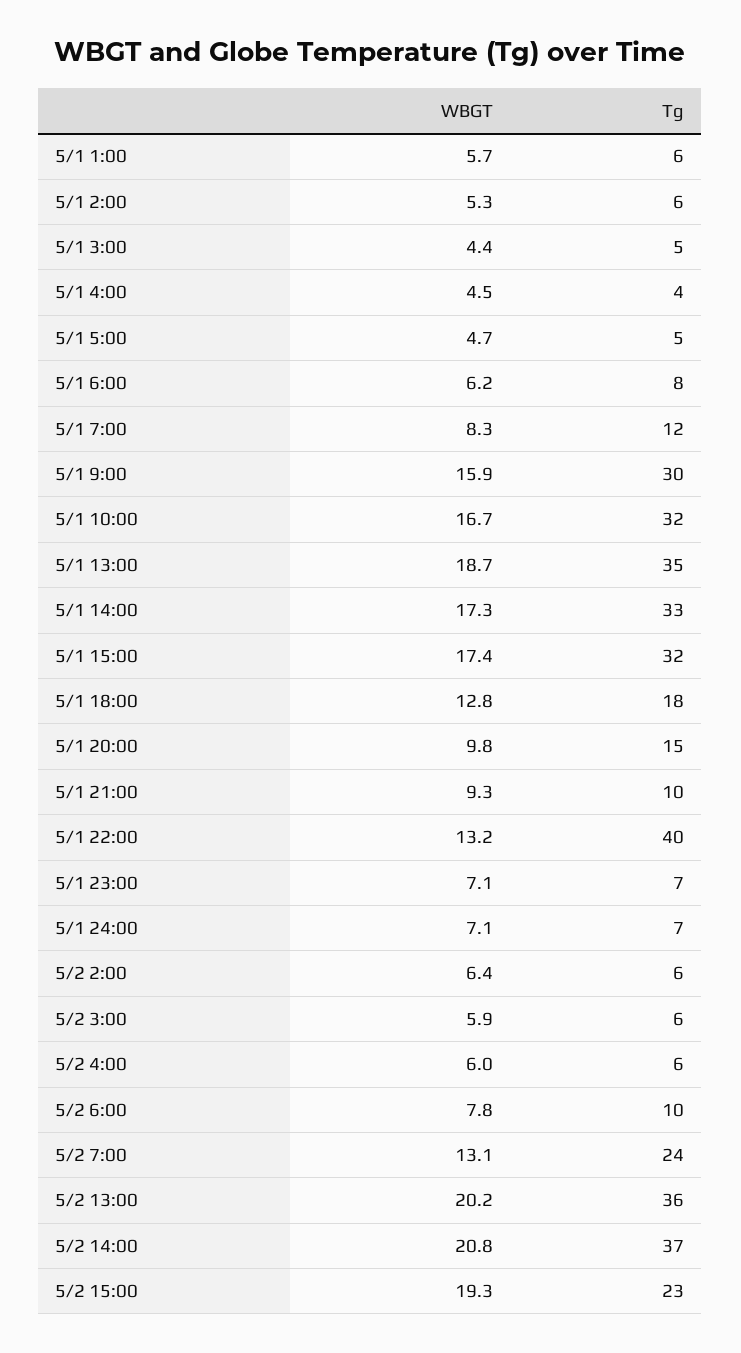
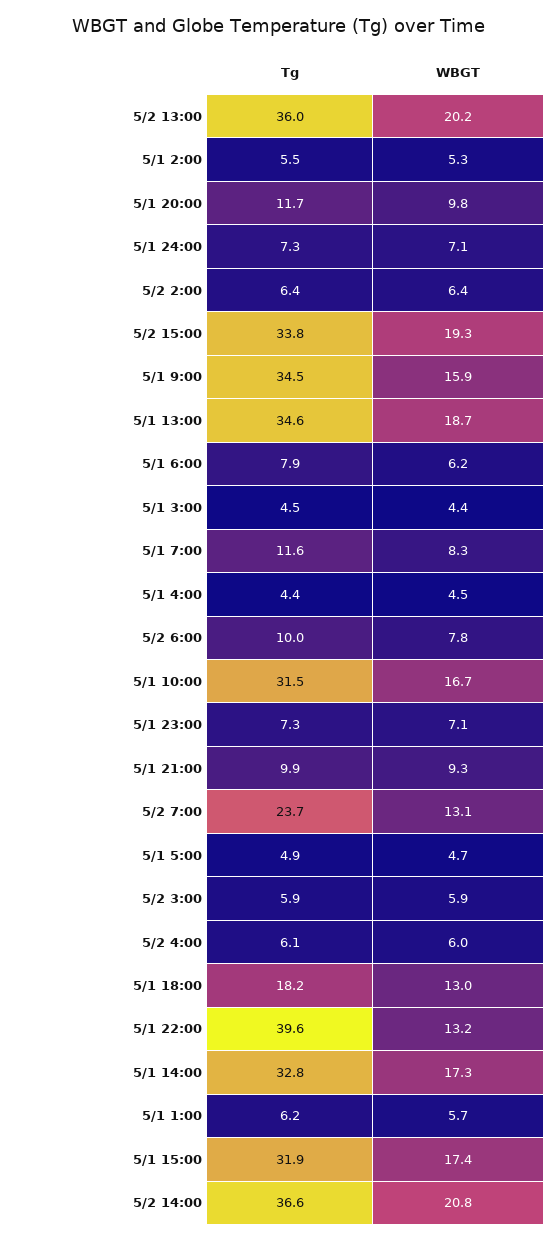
Tg, 5/1 9:00: 30 -> 34.5
WBGT, 5/1 18:00: 12.8 -> 13
Tg, 5/1 20:00: 15 -> 11.7
Tg, 5/2 15:00: 23 -> 33.8

